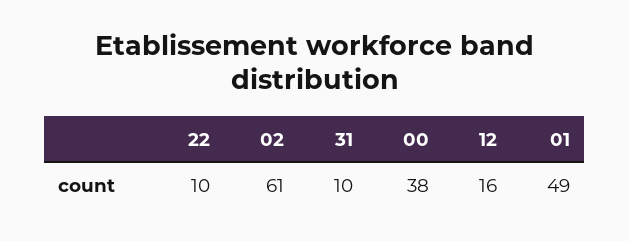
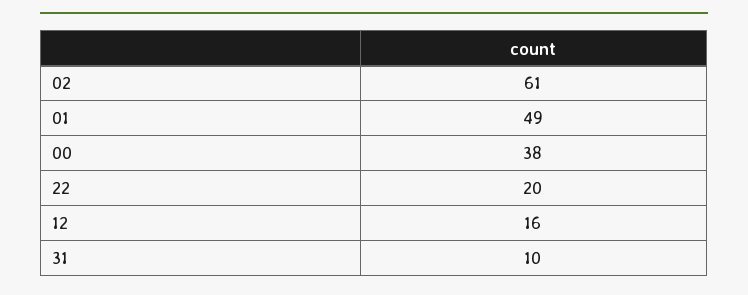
22: 10 -> 20

